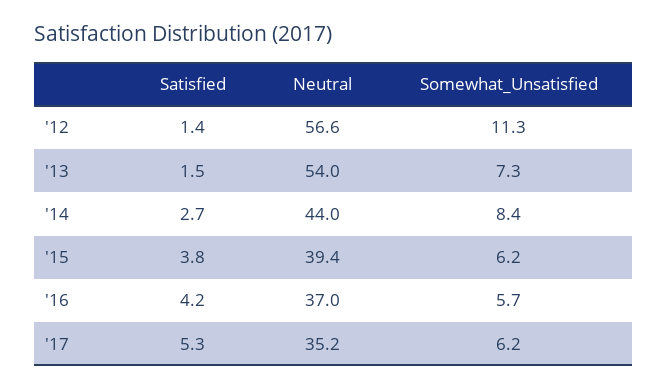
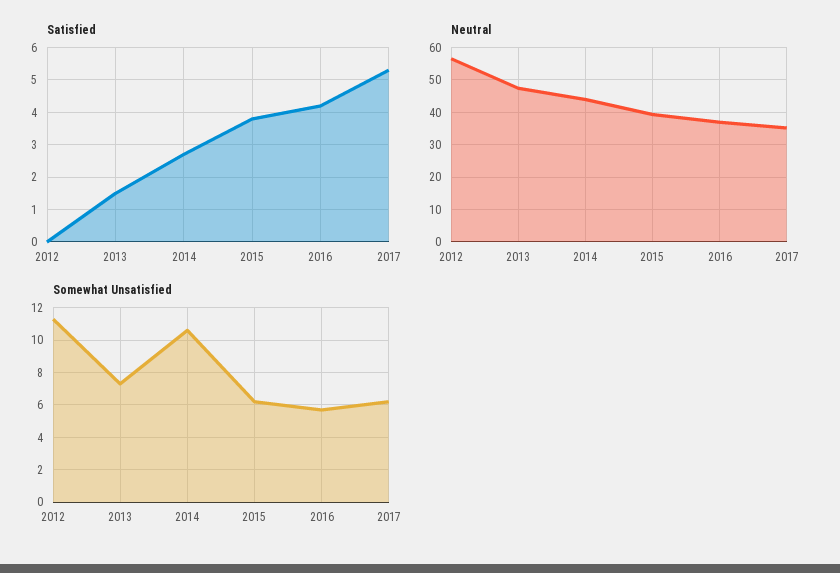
Satisfied, '12: 1.4 -> 0
Neutral, '13: 54 -> 48
Somewhat_Unsatisfied, '14: 8.4 -> 10.5

